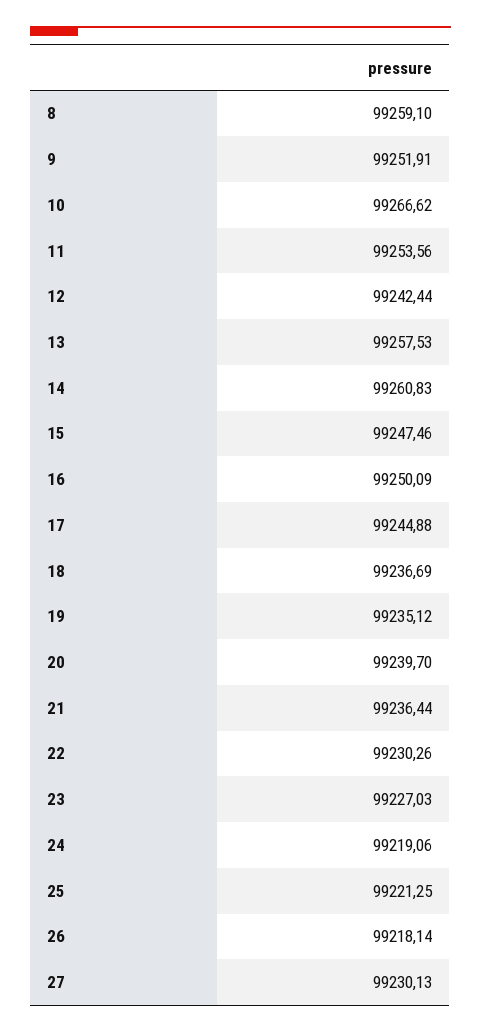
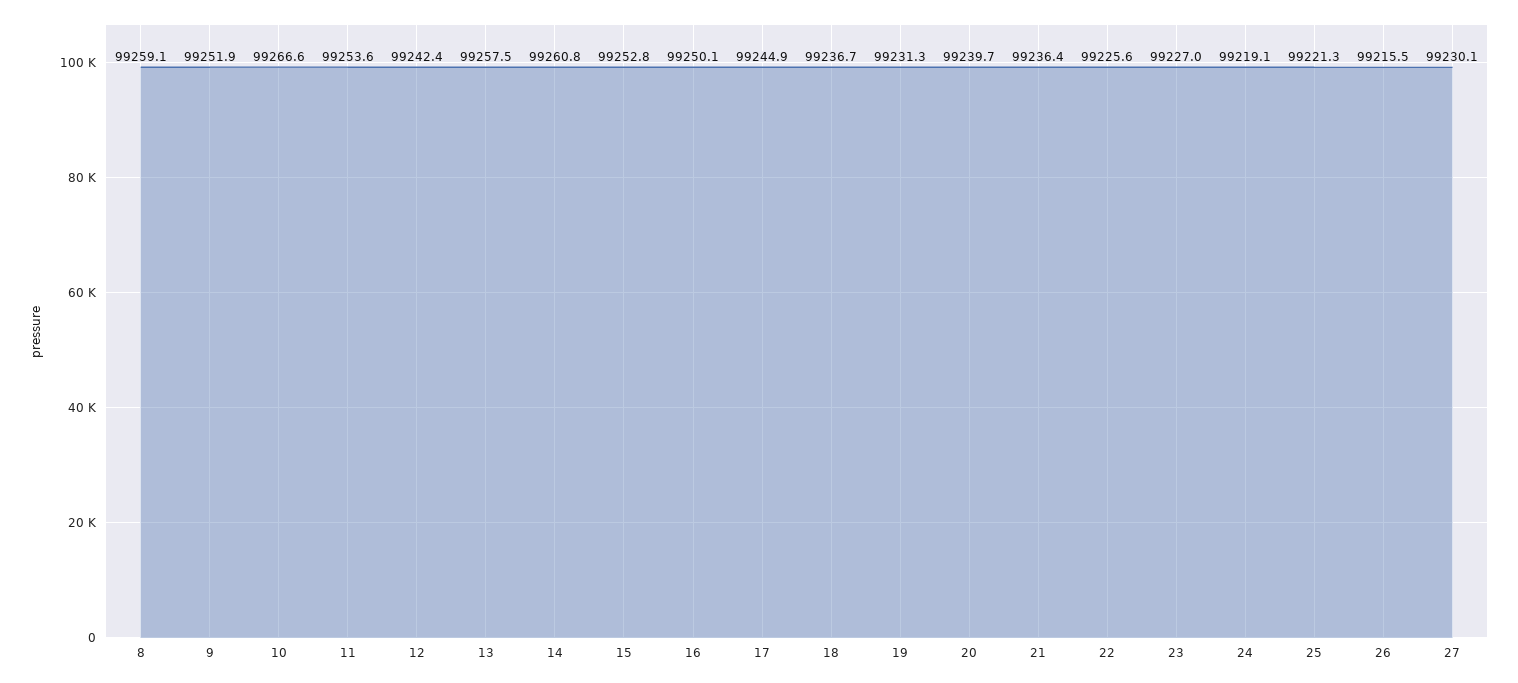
15: 99247.46 -> 99252.8
19: 99235.12 -> 99231.3
22: 99230.26 -> 99225.6
26: 99218.14 -> 99215.5

